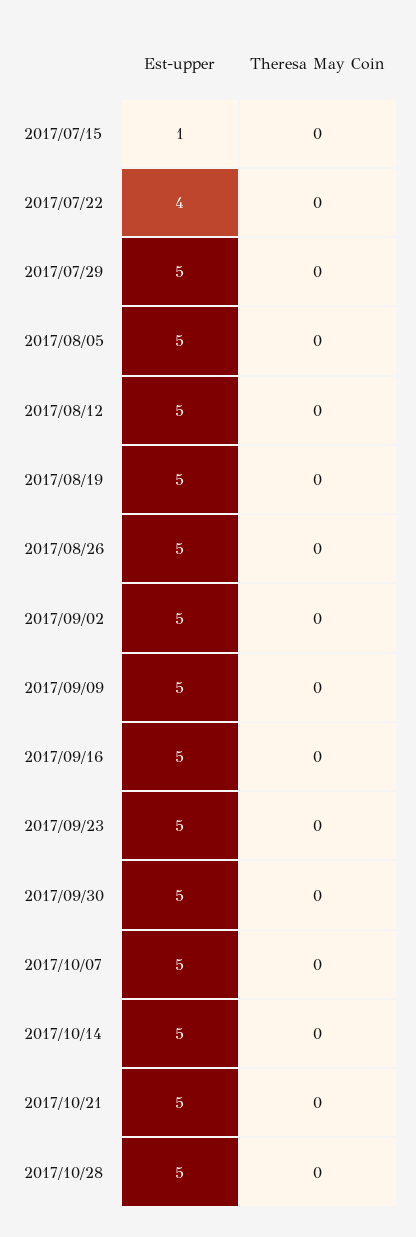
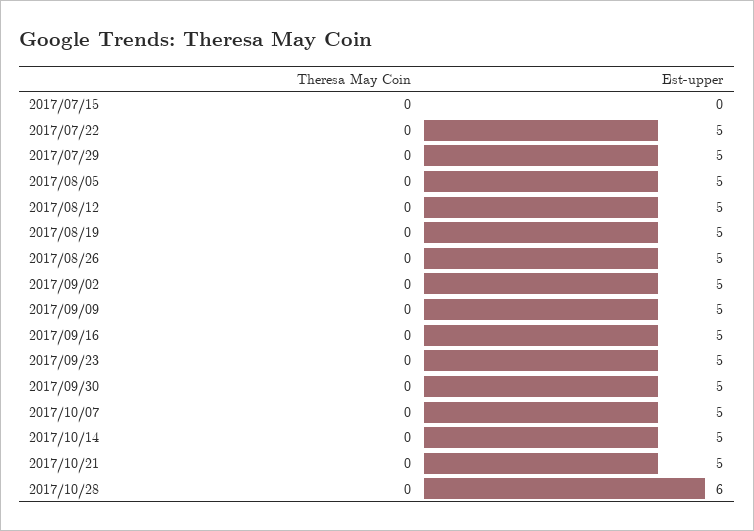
Est-upper, 2017/07/15: 1 -> 0
Est-upper, 2017/07/22: 4 -> 5
Est-upper, 2017/10/28: 5 -> 6

